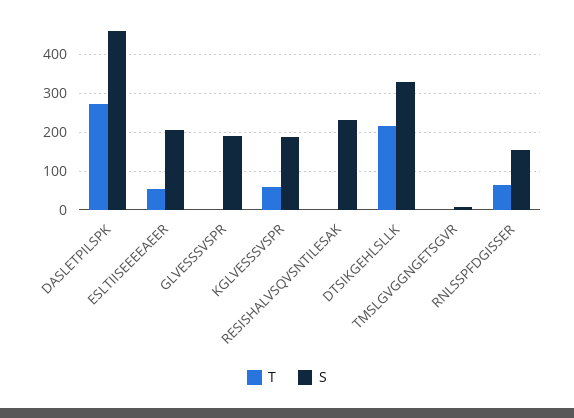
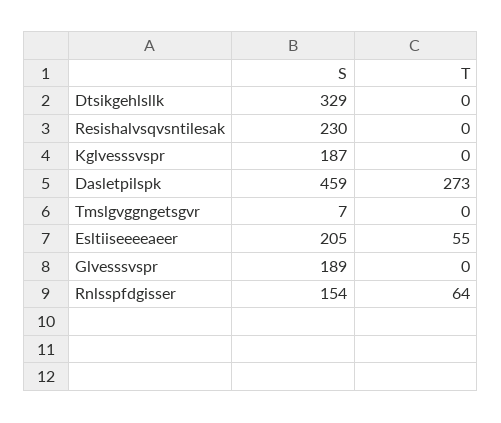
T, KGLVESSSVSPR: 60 -> 0
T, DTSIKGEHLSLLK: 220 -> 0

